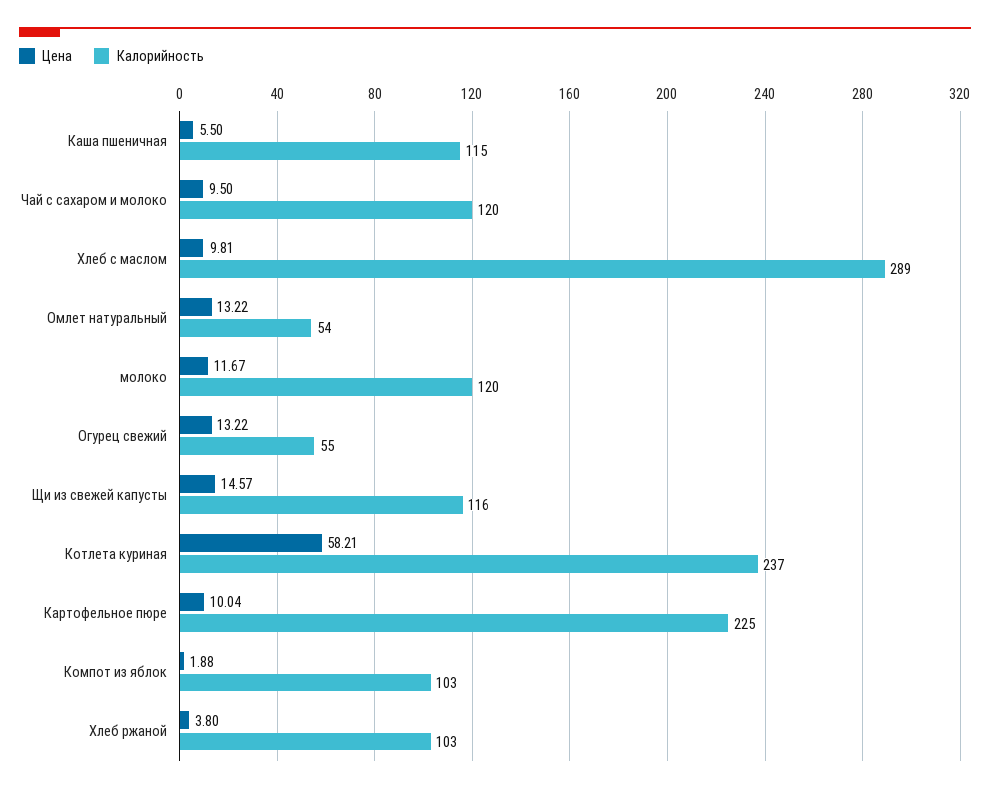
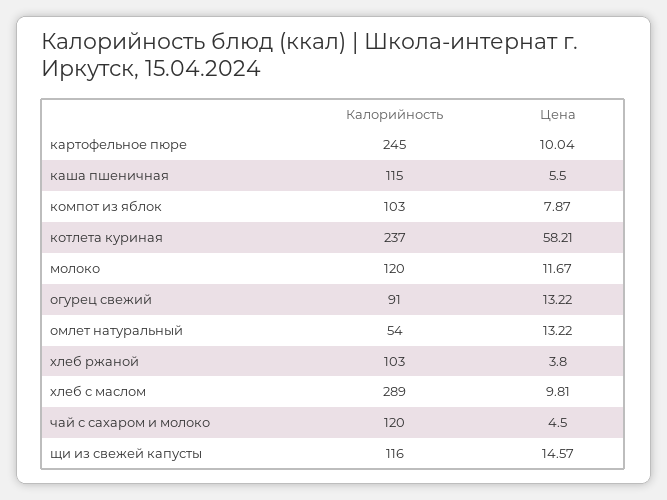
Цена, Чай с сахаром и молоко: 9.5 -> 4.5
Калорийность, Огурец свежий: 55 -> 91
Калорийность, Картофельное пюре: 225 -> 245
Цена, Компот из яблок: 1.88 -> 7.87

